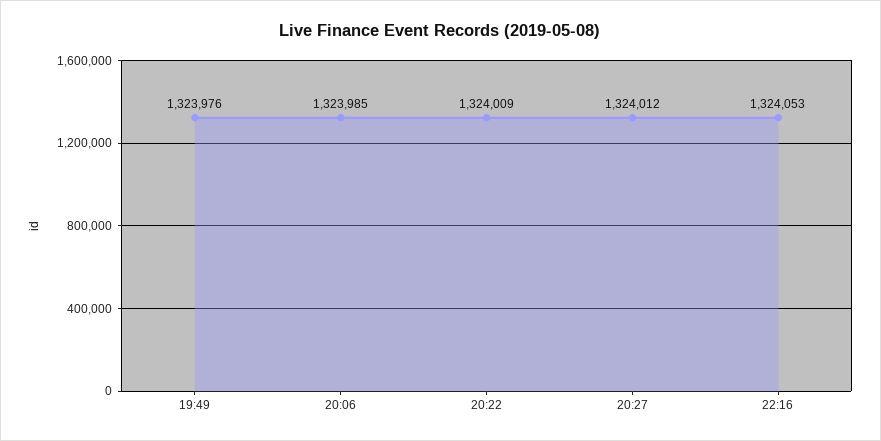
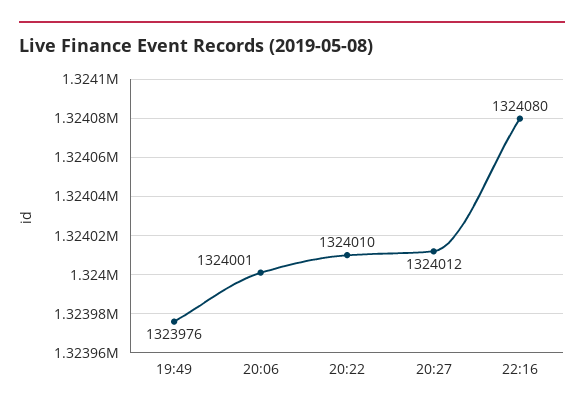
20:06: 1323985 -> 1324001
20:22: 1324009 -> 1324010
22:16: 1324053 -> 1324080

